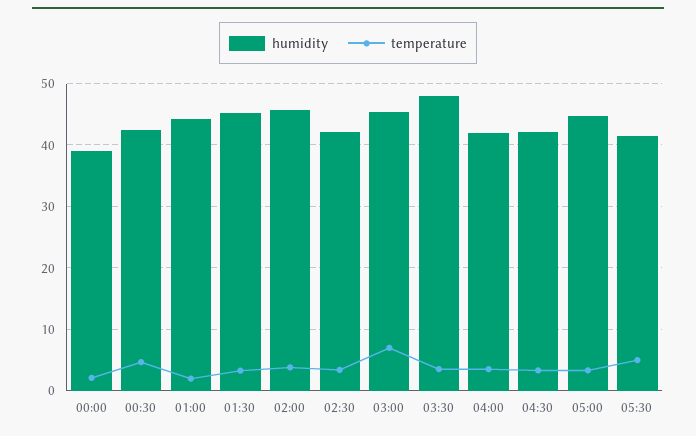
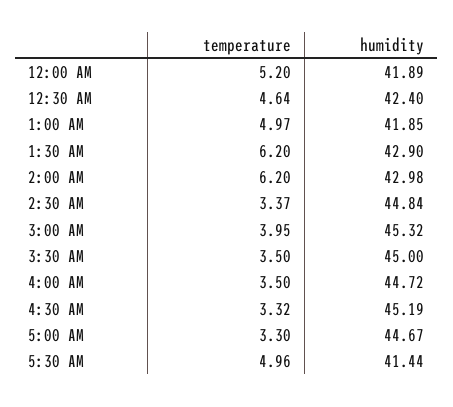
humidity, 00:00: 39 -> 41.89
temperature, 00:00: 2 -> 5.2
humidity, 01:00: 44 -> 41.85
temperature, 01:00: 2 -> 4.97
humidity, 01:30: 45 -> 42.9
temperature, 01:30: 3 -> 6.2
humidity, 02:00: 46 -> 42.98
temperature, 02:00: 4 -> 6.2
humidity, 02:30: 42 -> 44.84
temperature, 03:00: 7 -> 3.95
humidity, 03:30: 48 -> 45
humidity, 04:00: 42 -> 44.72
humidity, 04:30: 42 -> 45.19

